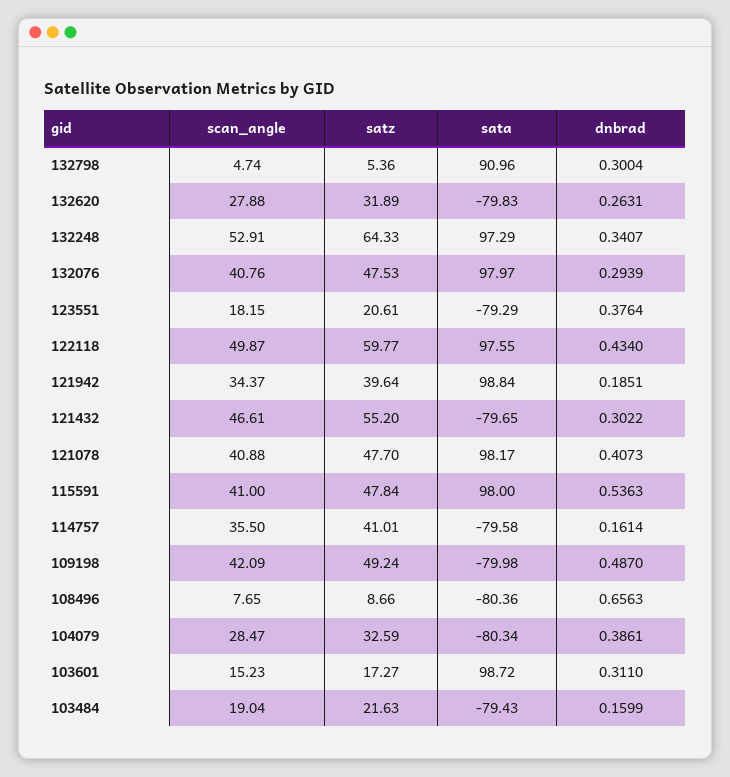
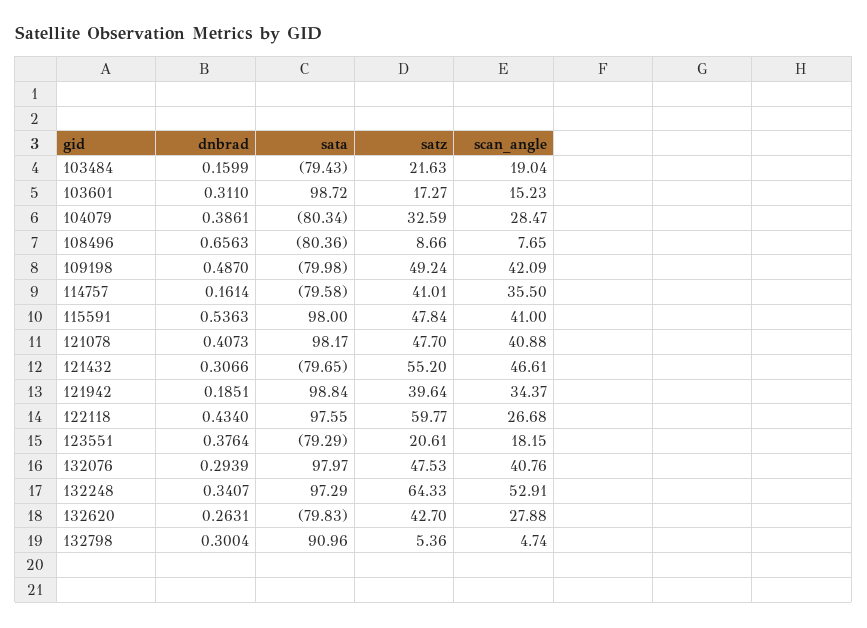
satz, 132620: 31.89 -> 42.7
scan_angle, 122118: 49.87 -> 26.68
dnbrad, 121432: 0.3022 -> 0.3066

